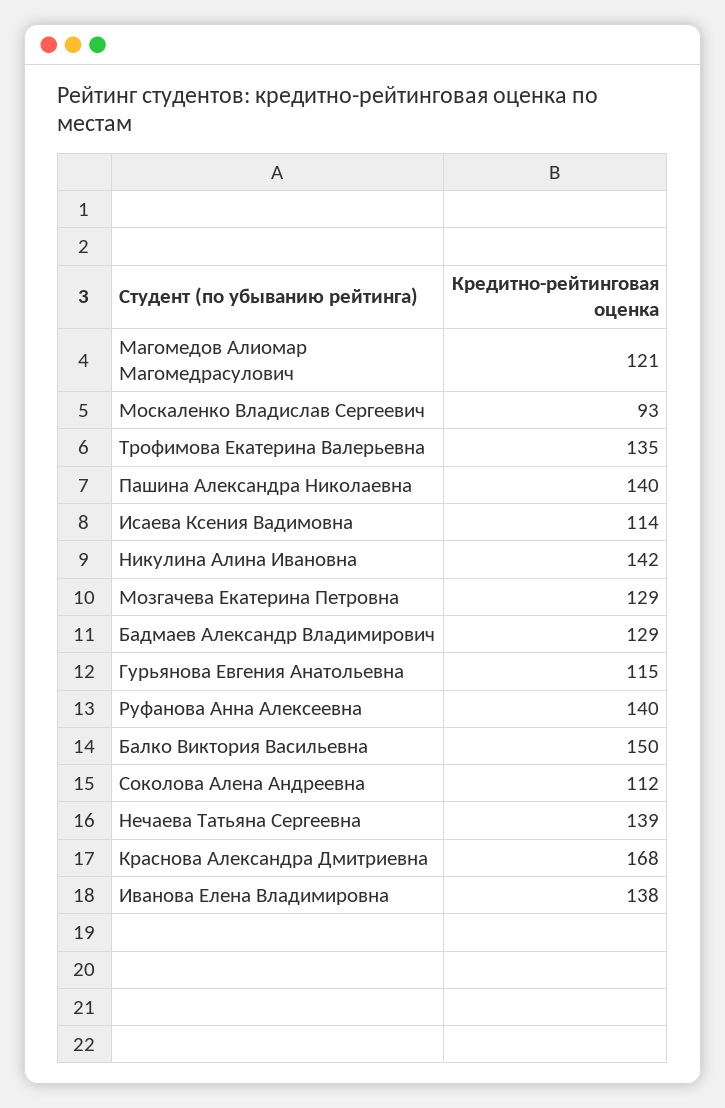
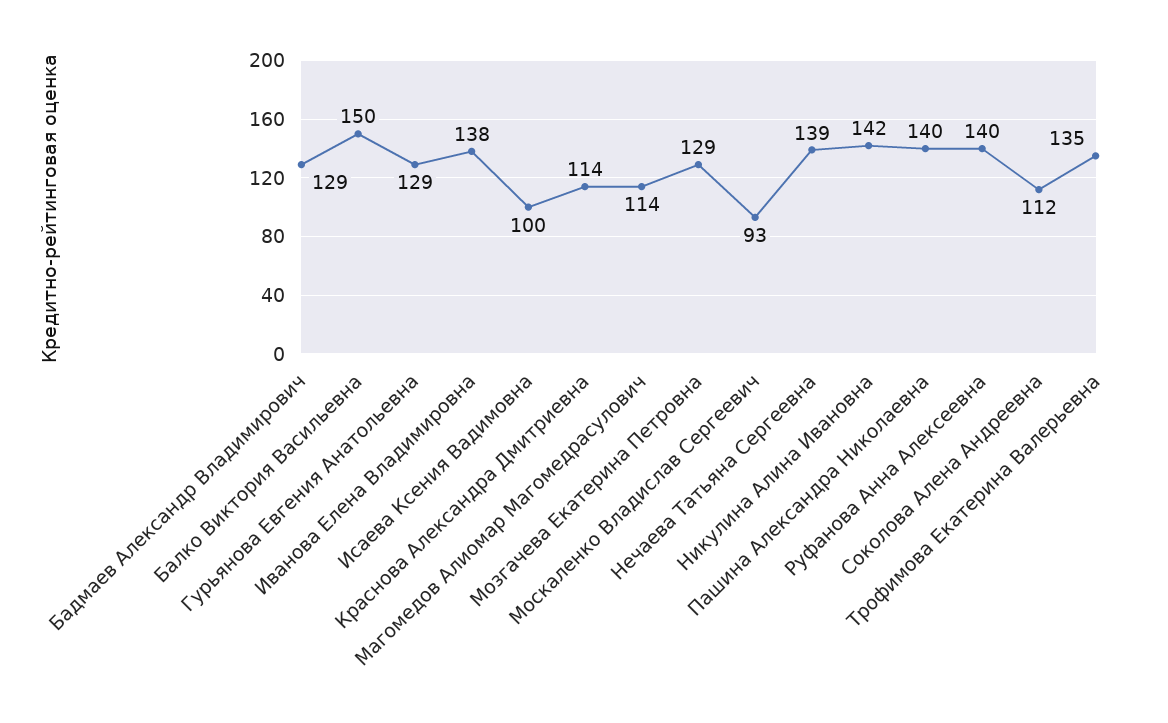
Магомедов Алиомар Магомедрасулович: 121 -> 114
Исаева Ксения Вадимовна: 114 -> 100
Гурьянова Евгения Анатольевна: 115 -> 129
Краснова Александра Дмитриевна: 168 -> 114

